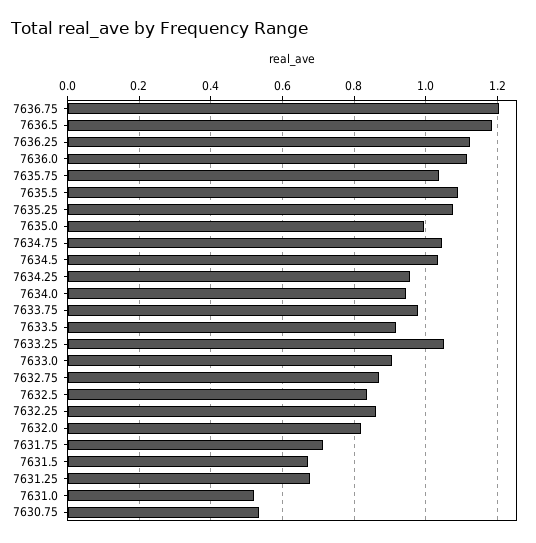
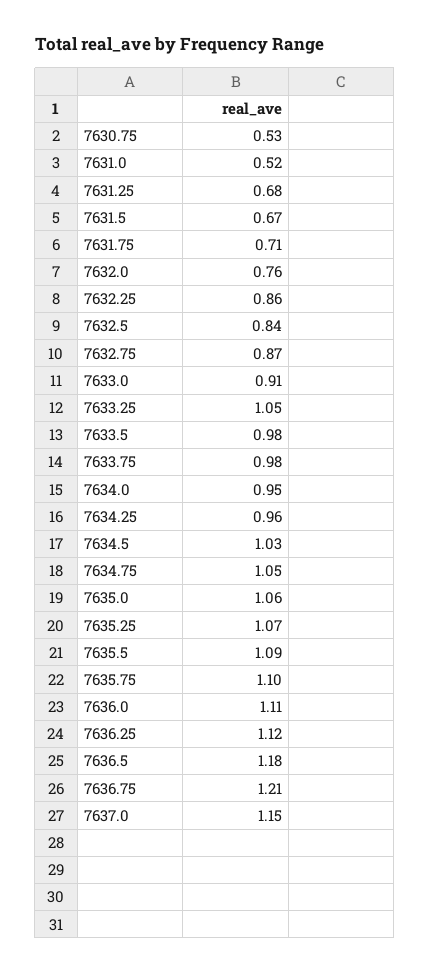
7635.75: 1.04 -> 1.1
7635.0: 1 -> 1.06
7633.5: 0.92 -> 0.98
7632.0: 0.82 -> 0.76
7637.0: none -> 1.15

